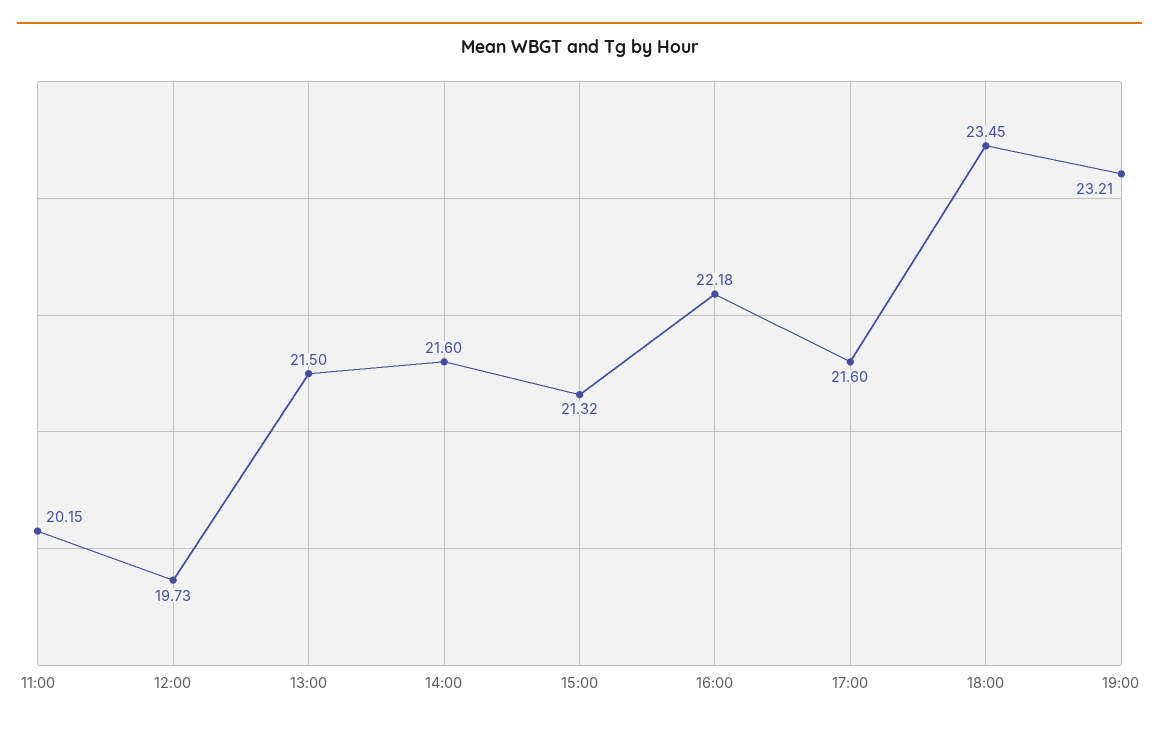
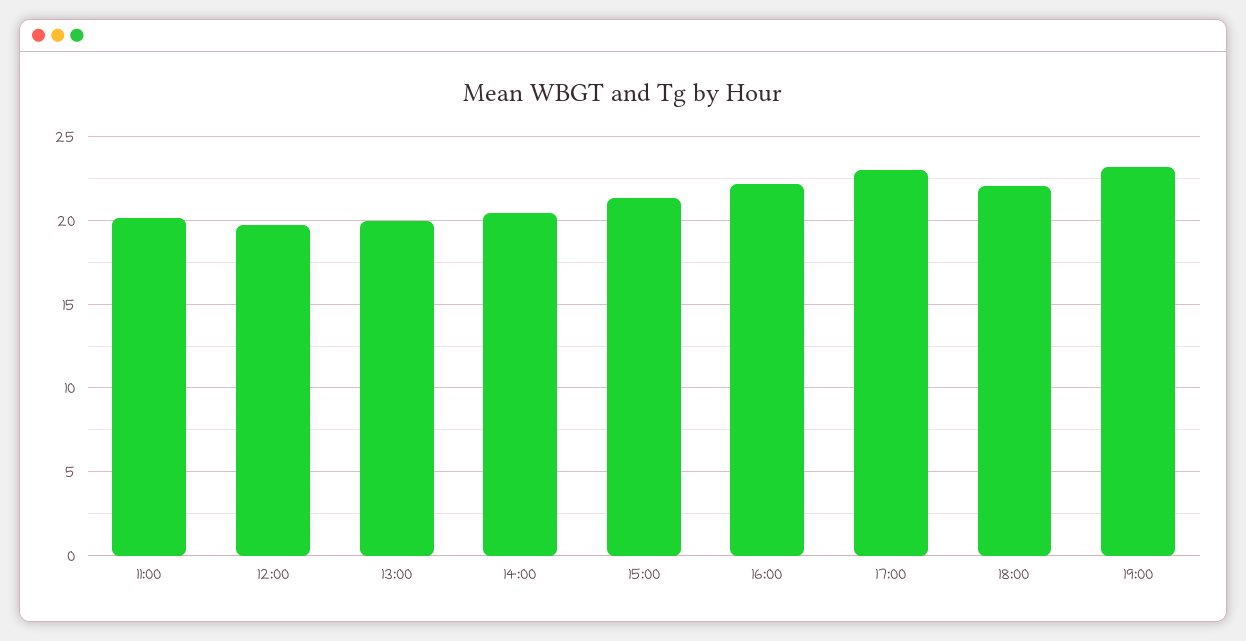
13:00: 21.5 -> 20
14:00: 21.6 -> 20.5
17:00: 21.6 -> 23
18:00: 23.45 -> 22

